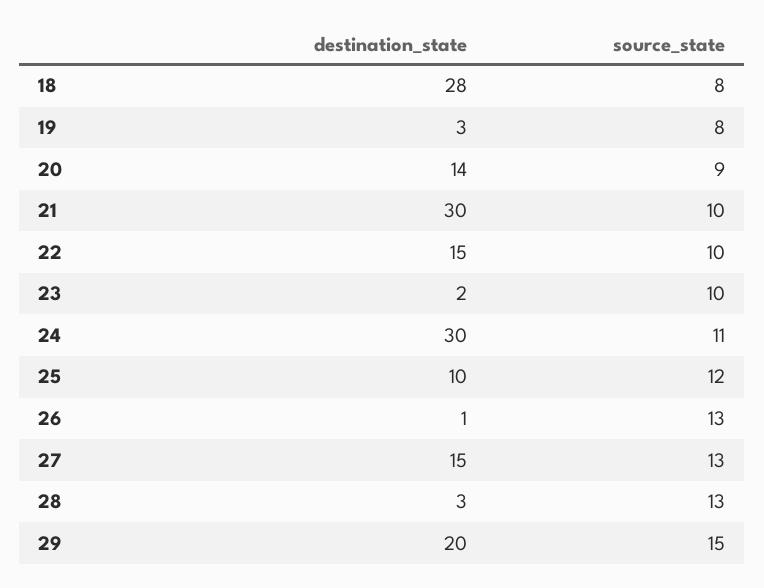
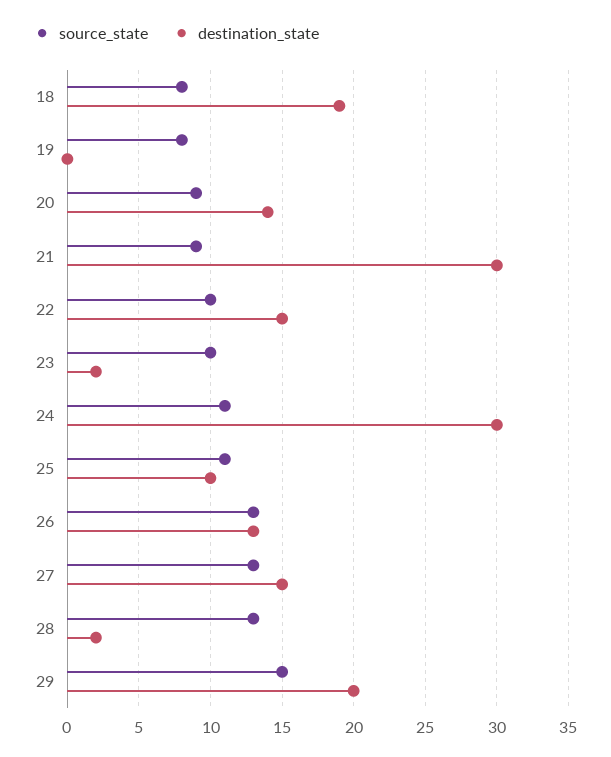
destination_state, 18: 28 -> 19
destination_state, 19: 3 -> 0
source_state, 21: 10 -> 9
source_state, 25: 12 -> 11
destination_state, 26: 1 -> 13
destination_state, 28: 3 -> 2

